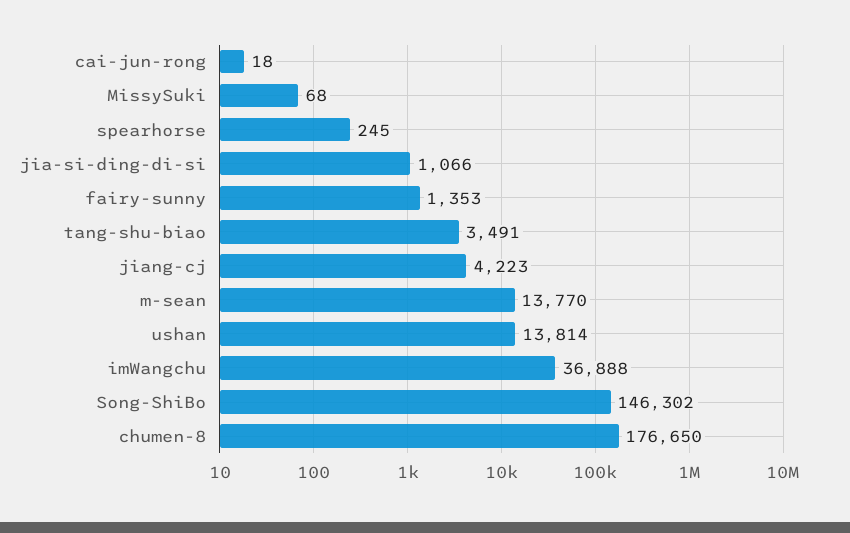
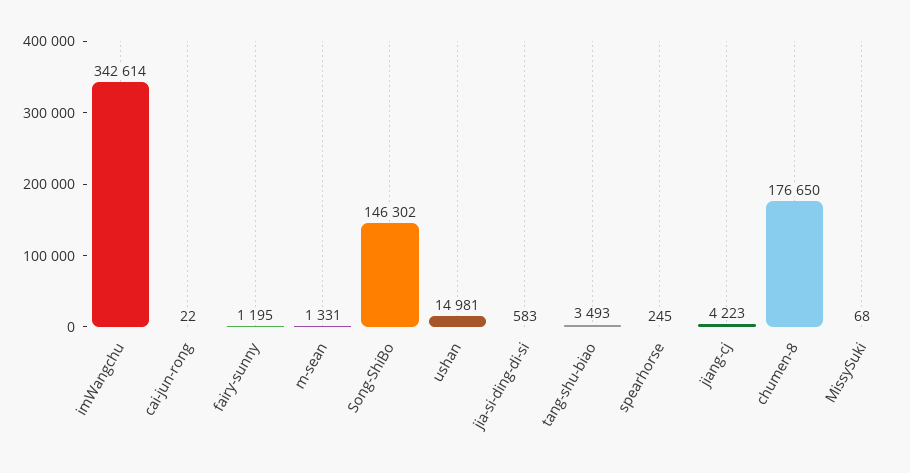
cai-jun-rong: 18 -> 22
jia-si-ding-di-si: 1066 -> 583
fairy-sunny: 1353 -> 1195
tang-shu-biao: 3491 -> 3493
m-sean: 13770 -> 1331
ushan: 13814 -> 14981
imWangchu: 36888 -> 342614

